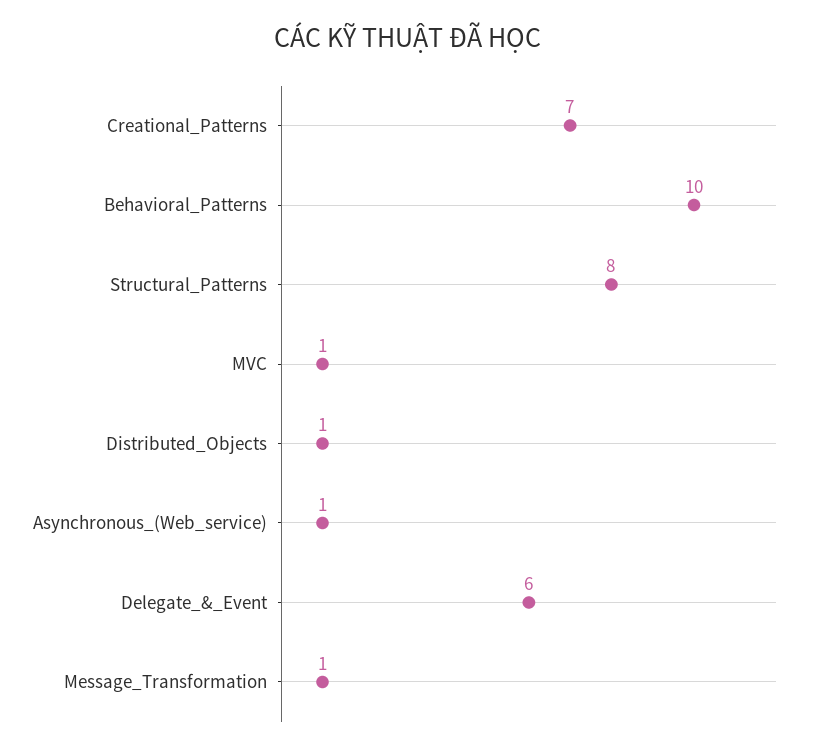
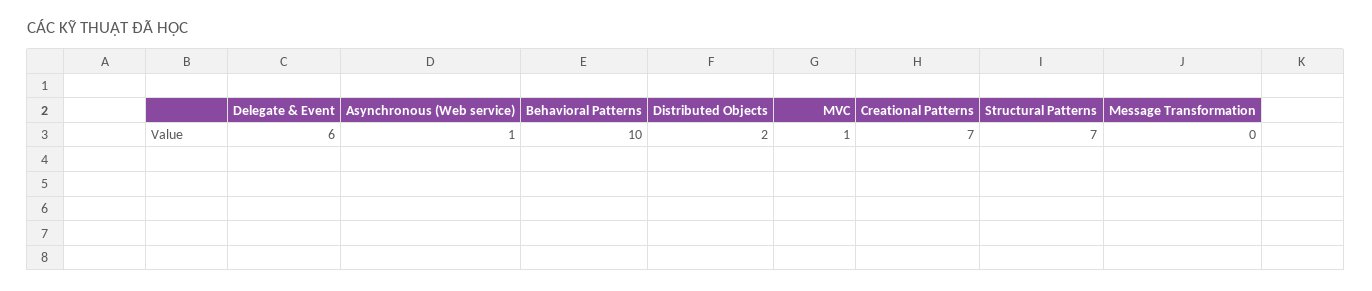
Structural_Patterns: 8 -> 7
Distributed_Objects: 1 -> 2
Message_Transformation: 1 -> 0

